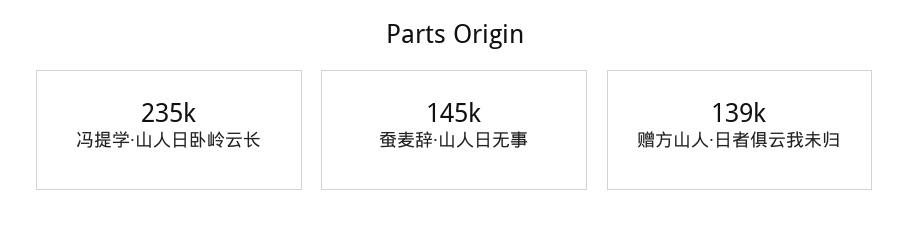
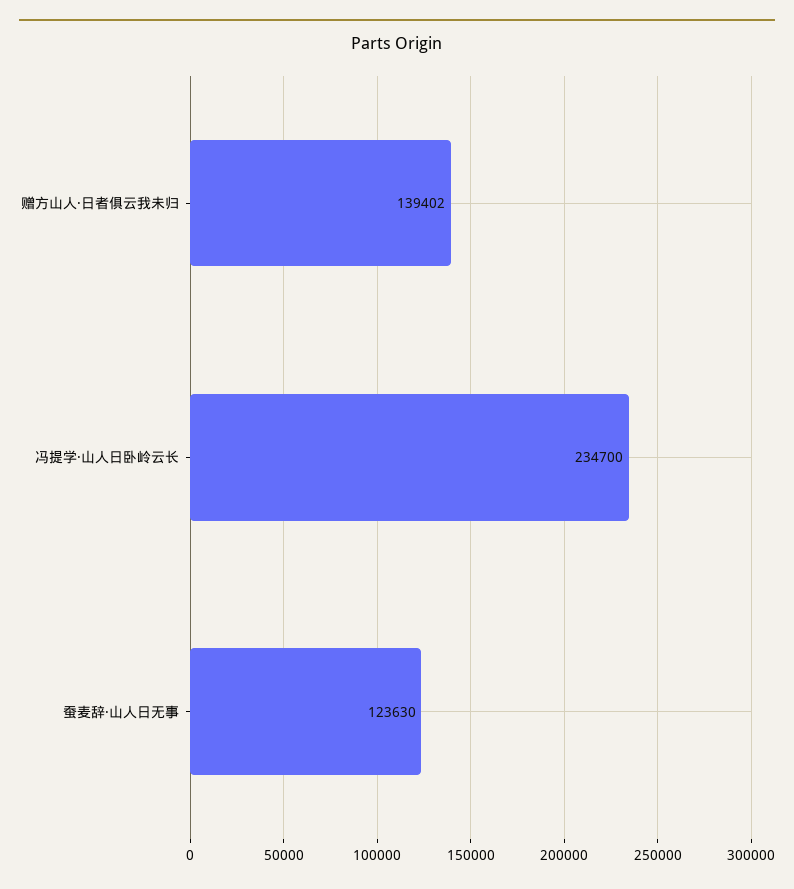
蚕麦辞·山人日无事: 145000 -> 123630

